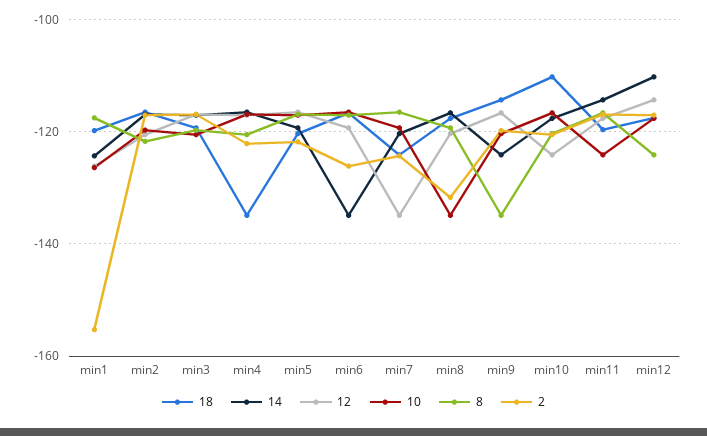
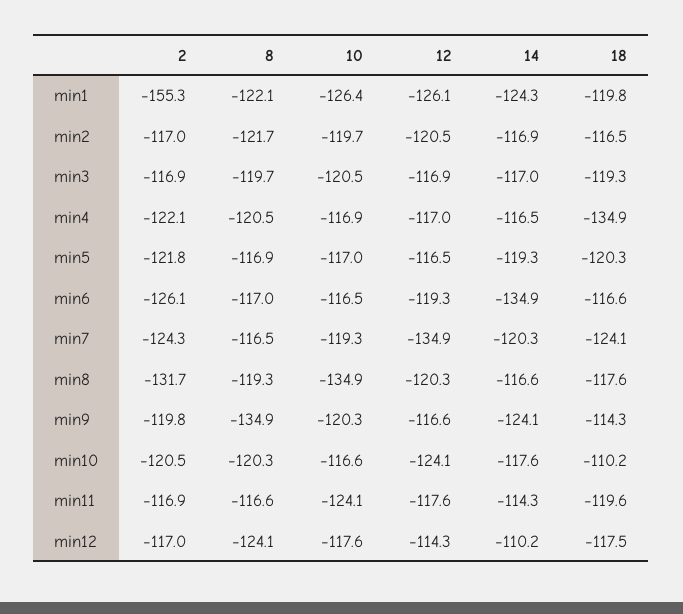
8, min1: -118 -> -122.1

